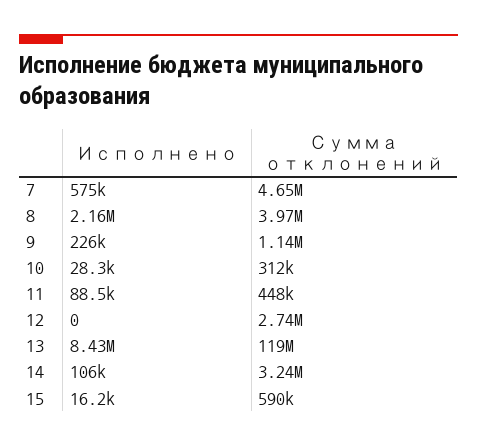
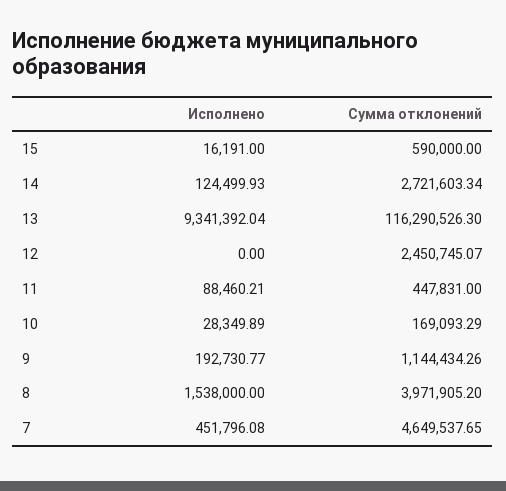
Исполнено, 7: 575000 -> 451796.08
Исполнено, 8: 2160000 -> 1538000
Исполнено, 9: 226000 -> 192730.77
Сумма отклонений, 10: 312000 -> 169093.29
Сумма отклонений, 12: 2740000 -> 2450745.07
Исполнено, 13: 8430000 -> 9341392.04
Сумма отклонений, 13: 119000000 -> 116290526.3
Исполнено, 14: 106000 -> 124499.93
Сумма отклонений, 14: 3240000 -> 2721603.34

